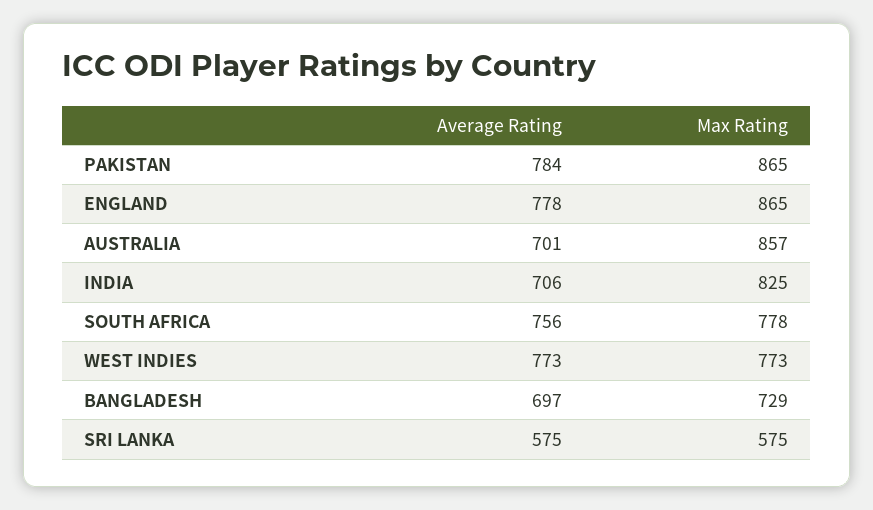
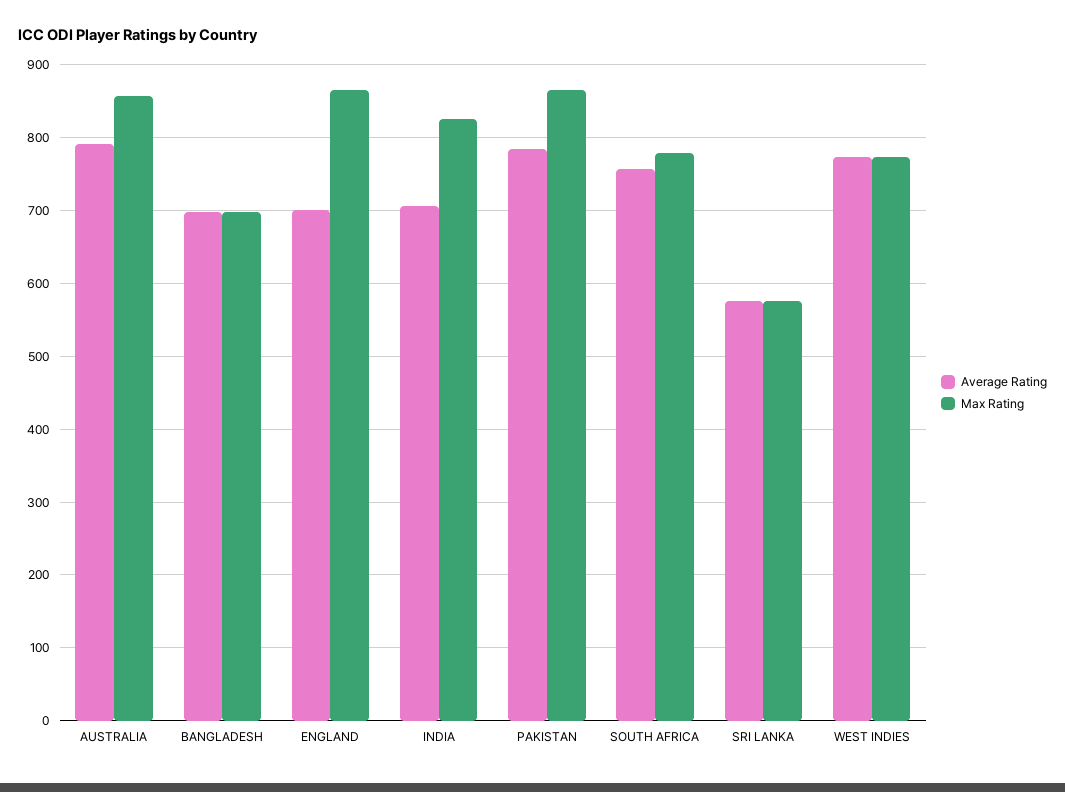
Average Rating, ENGLAND: 778 -> 700
Average Rating, AUSTRALIA: 701 -> 790
Max Rating, BANGLADESH: 729 -> 700

